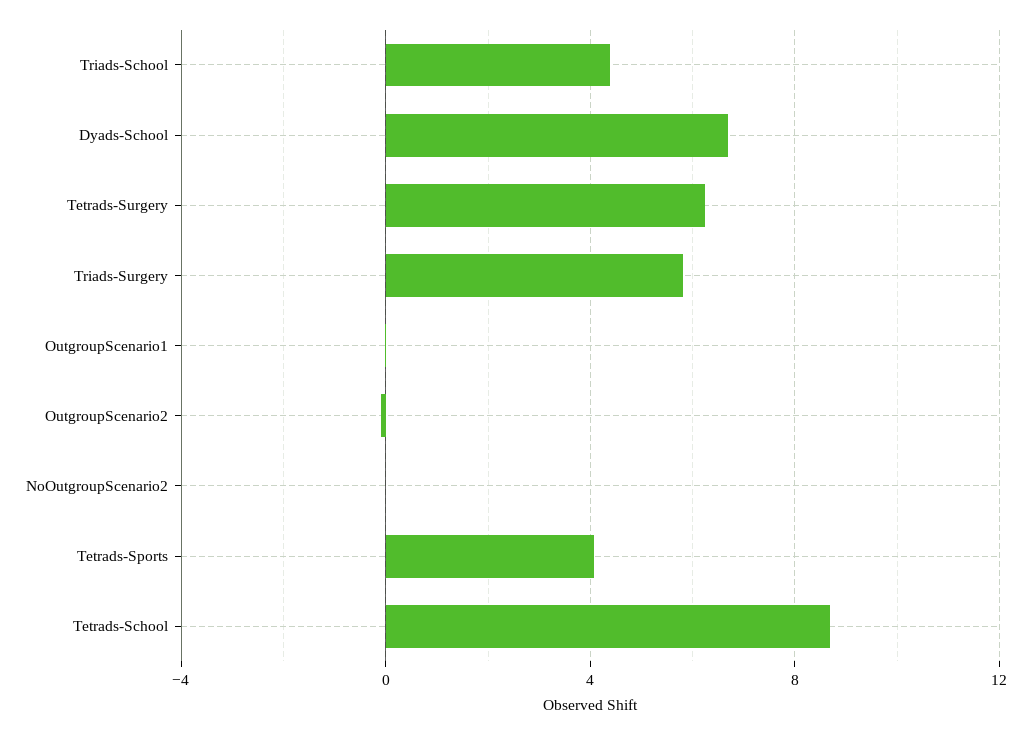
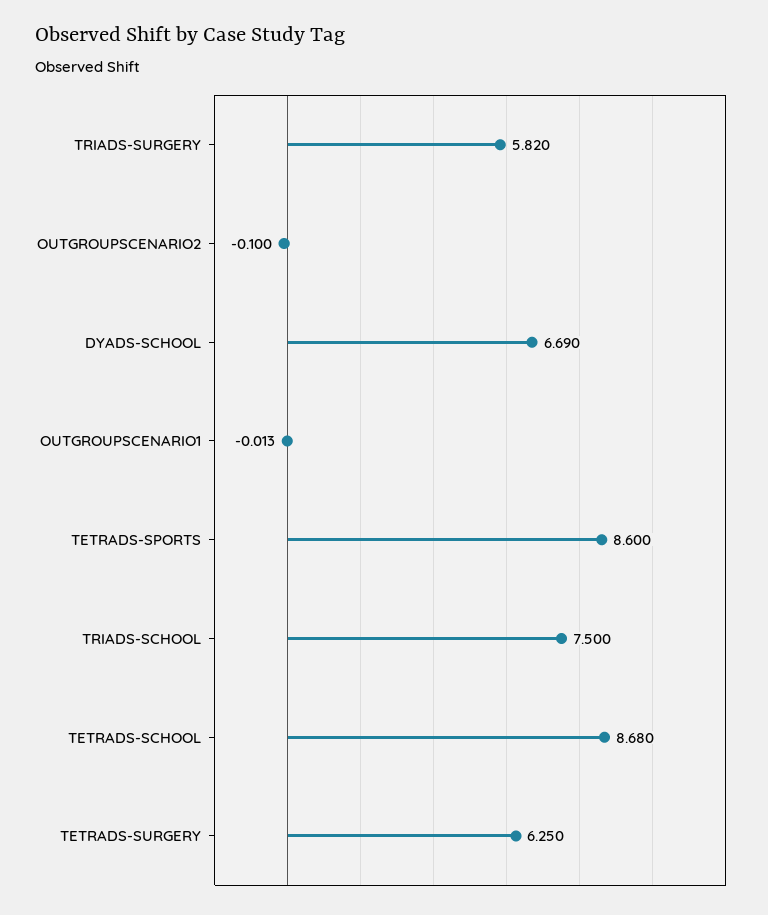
Triads-School: 4.5 -> 7.5
NoOutgroupScenario2: 0 -> none
Tetrads-Sports: 4 -> 8.6

